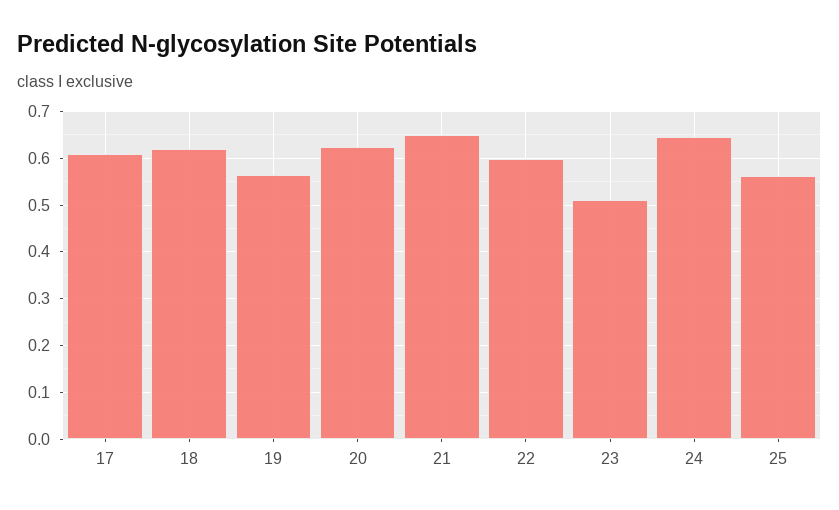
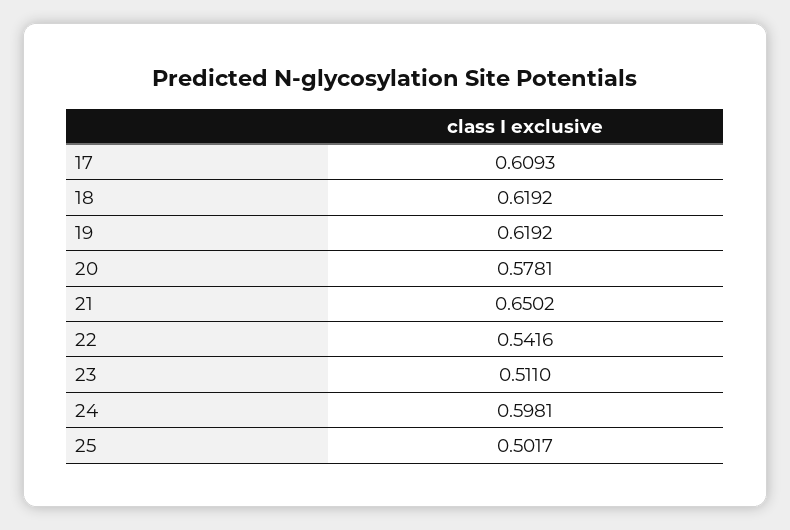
19: 0.56 -> 0.6192
20: 0.62 -> 0.5781
22: 0.6 -> 0.5416
24: 0.64 -> 0.5981
25: 0.56 -> 0.5017

